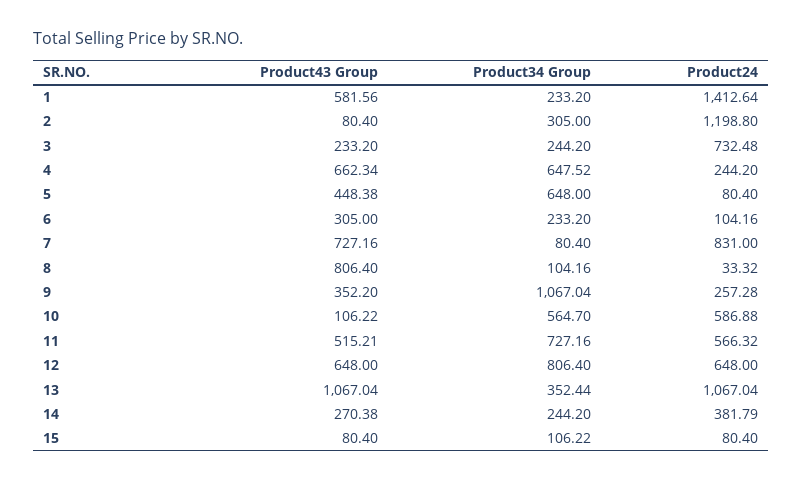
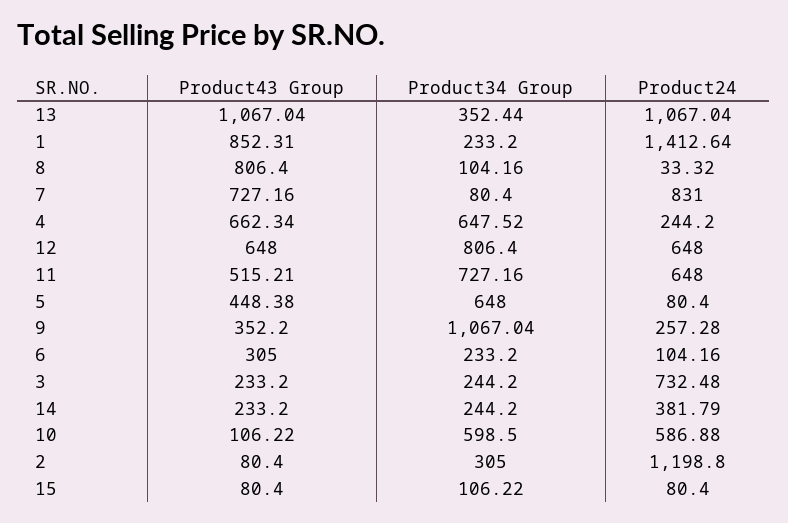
Product43 Group, 1: 581.56 -> 852.31
Product34 Group, 10: 564.7 -> 598.5
Product24, 11: 566.32 -> 648
Product43 Group, 14: 270.38 -> 233.2

